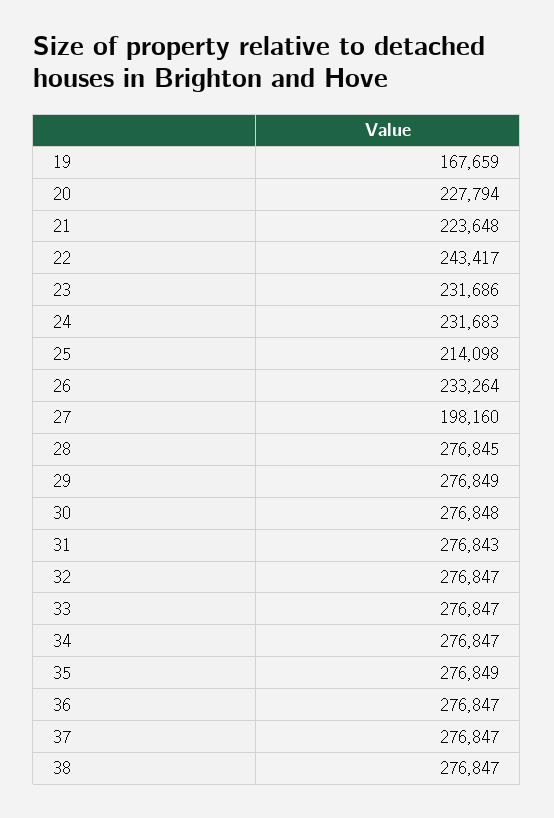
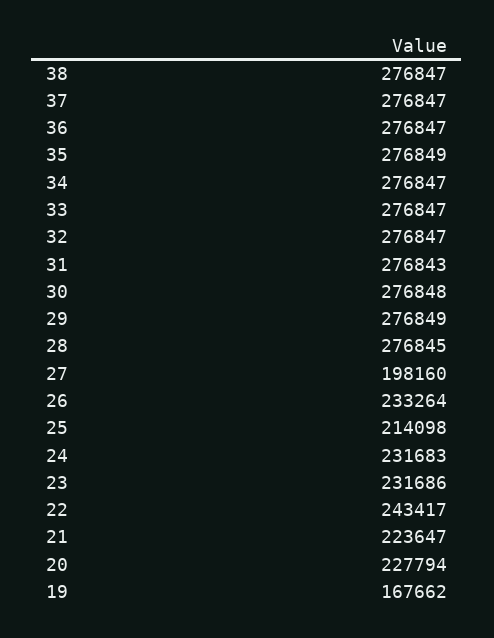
19: 167659 -> 167662
21: 223648 -> 223647

